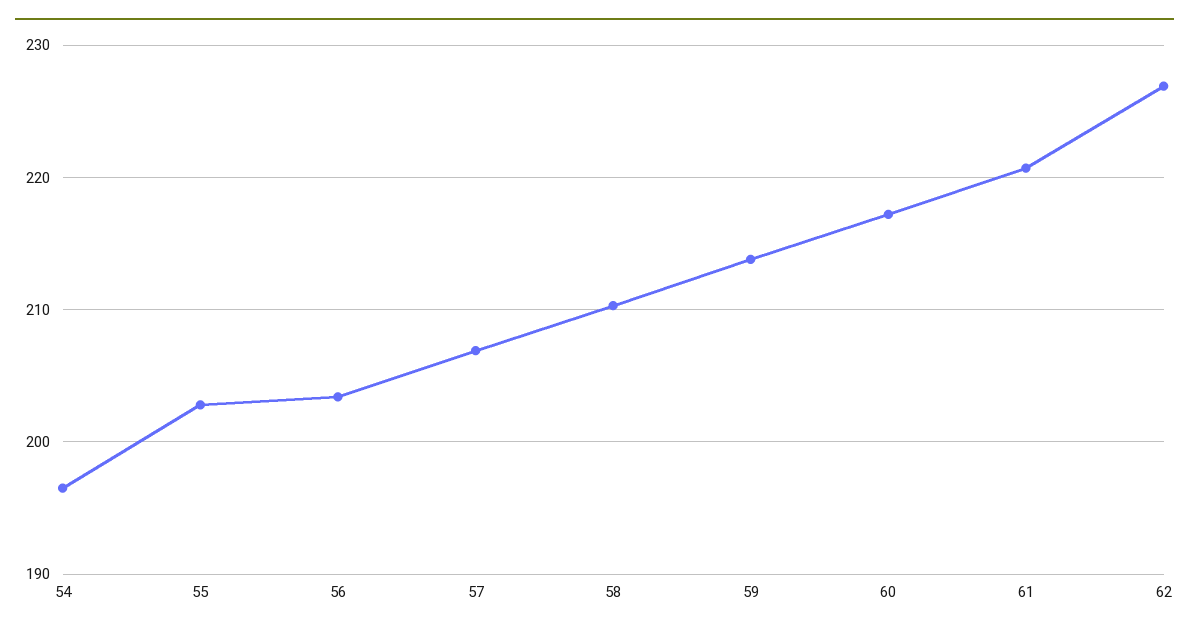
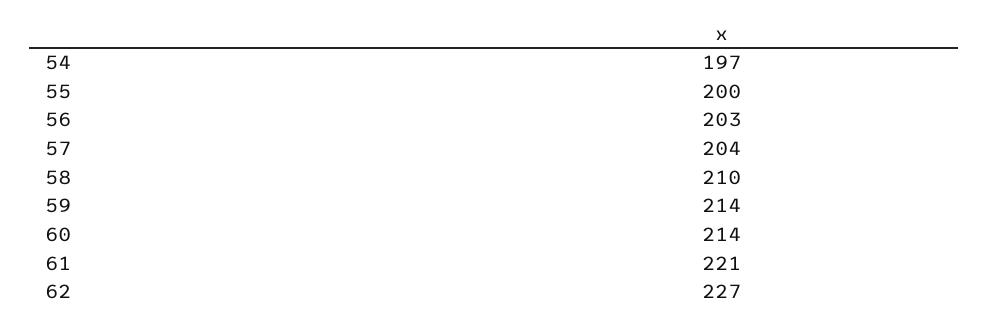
55: 203 -> 200
57: 207 -> 204
60: 217 -> 214

